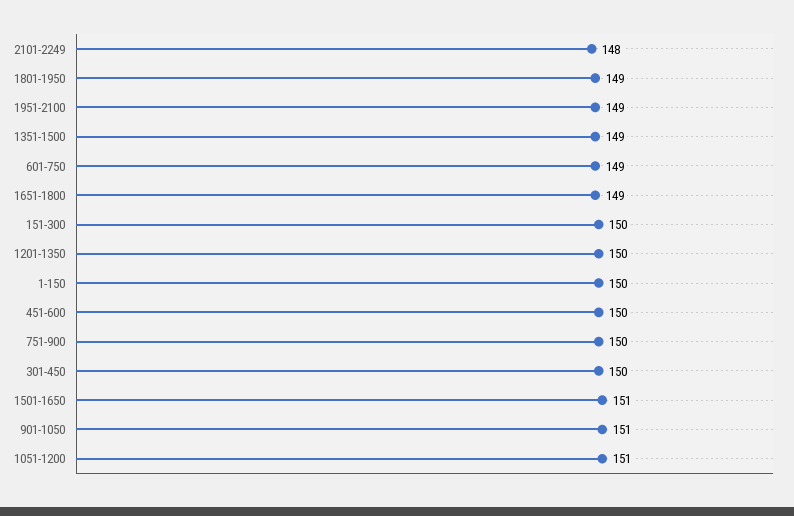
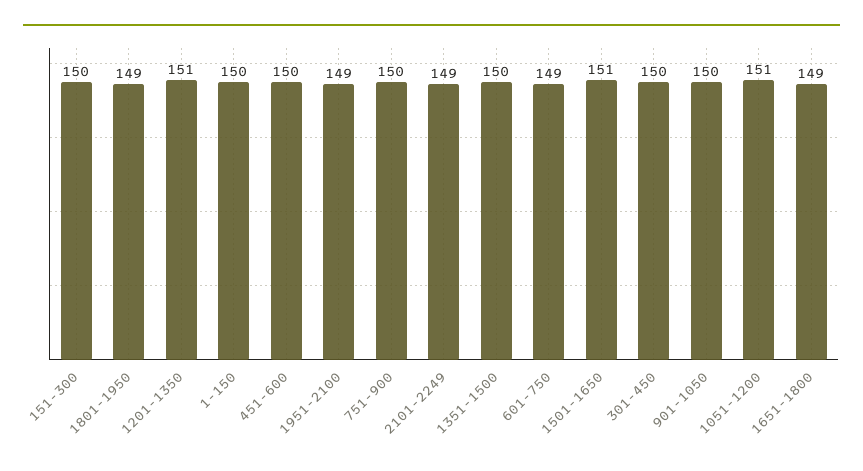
2101-2249: 148 -> 149
1351-1500: 149 -> 150
1201-1350: 150 -> 151
901-1050: 151 -> 150

